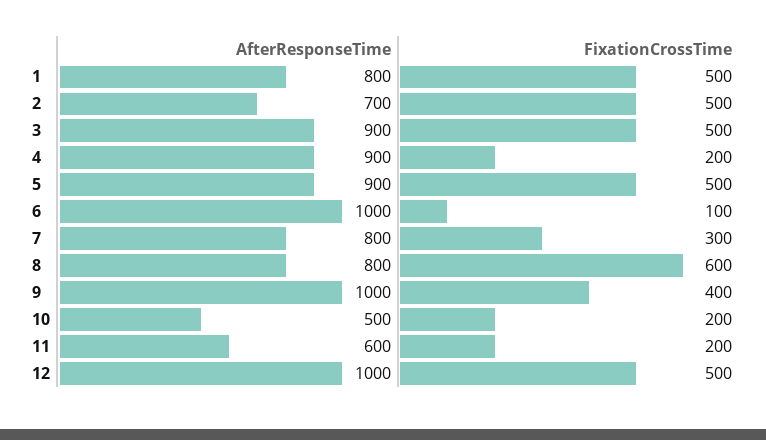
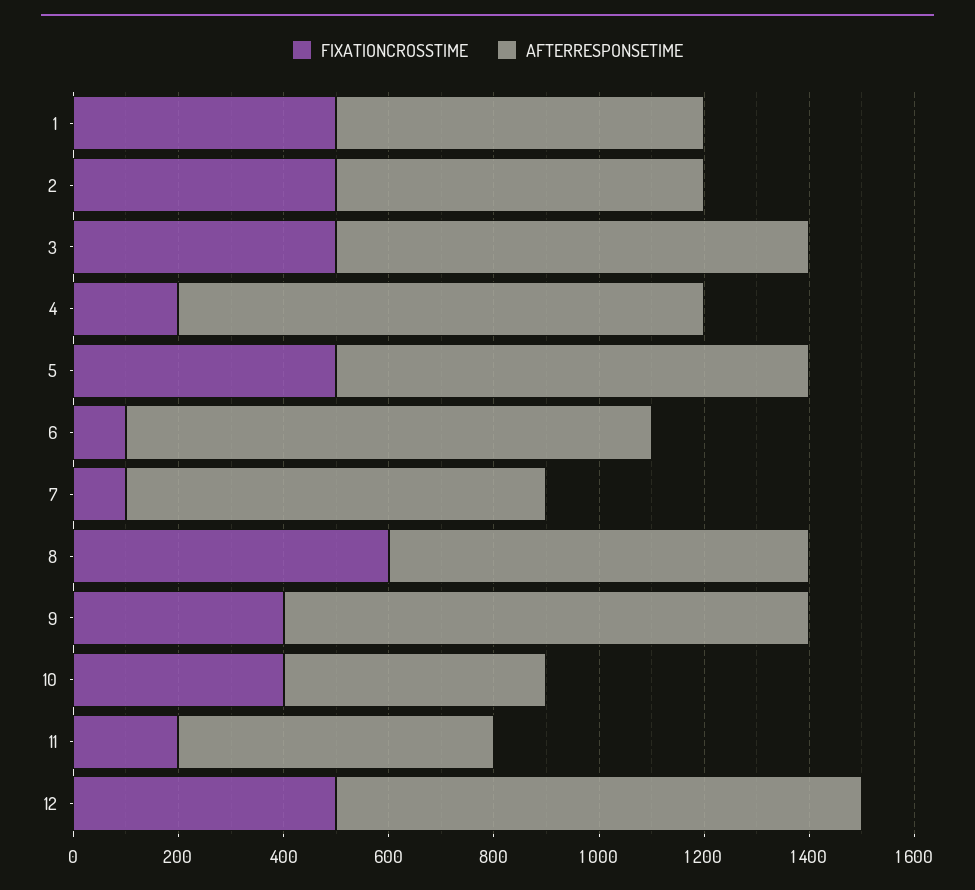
AfterResponseTime, 1: 800 -> 700
AfterResponseTime, 4: 900 -> 1000
FixationCrossTime, 7: 300 -> 100
FixationCrossTime, 10: 200 -> 400

